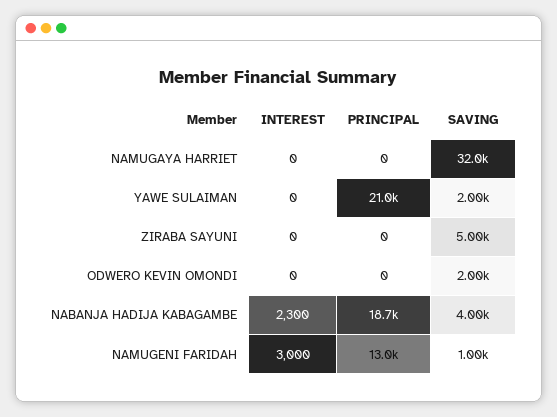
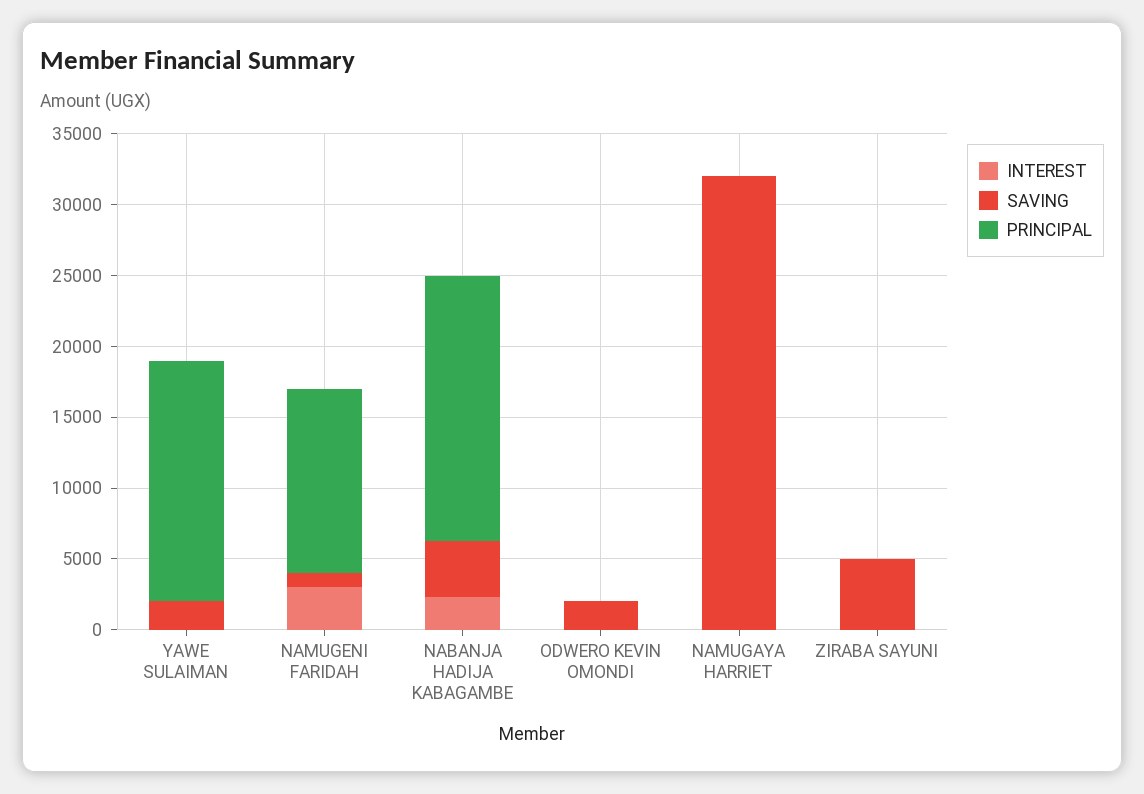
PRINCIPAL, YAWE SULAIMAN: 21000 -> 17000

